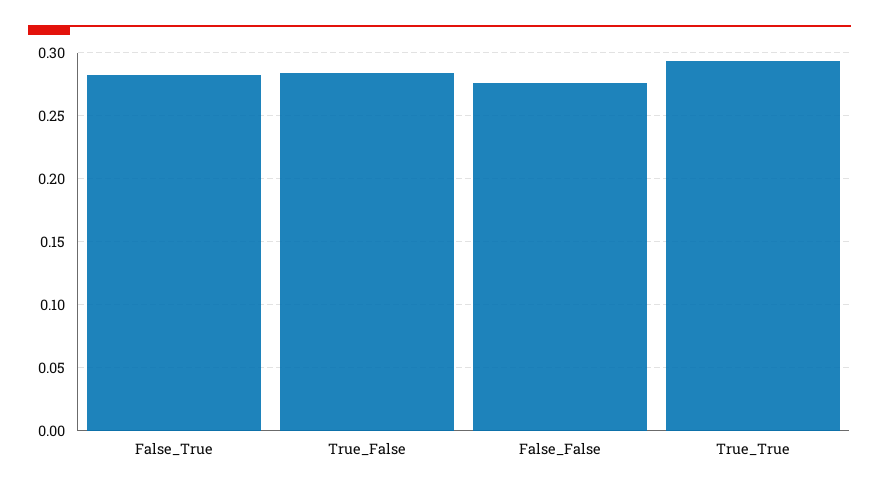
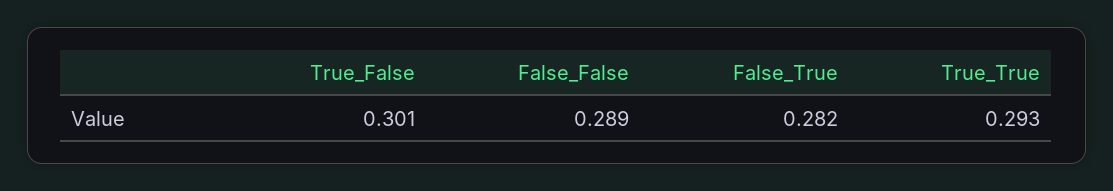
True_False: 0.285 -> 0.301
False_False: 0.275 -> 0.289

